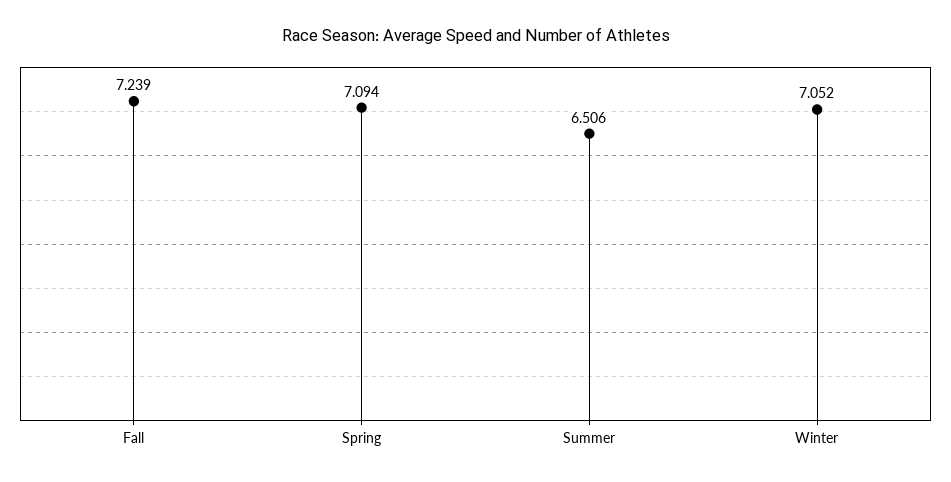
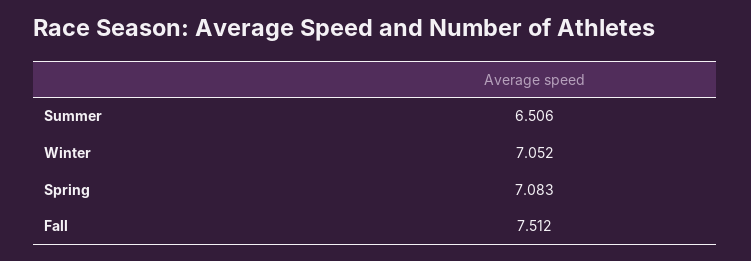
Fall: 7.239 -> 7.512
Spring: 7.094 -> 7.083

